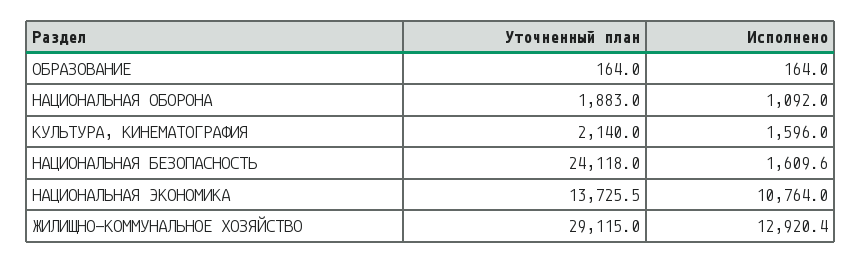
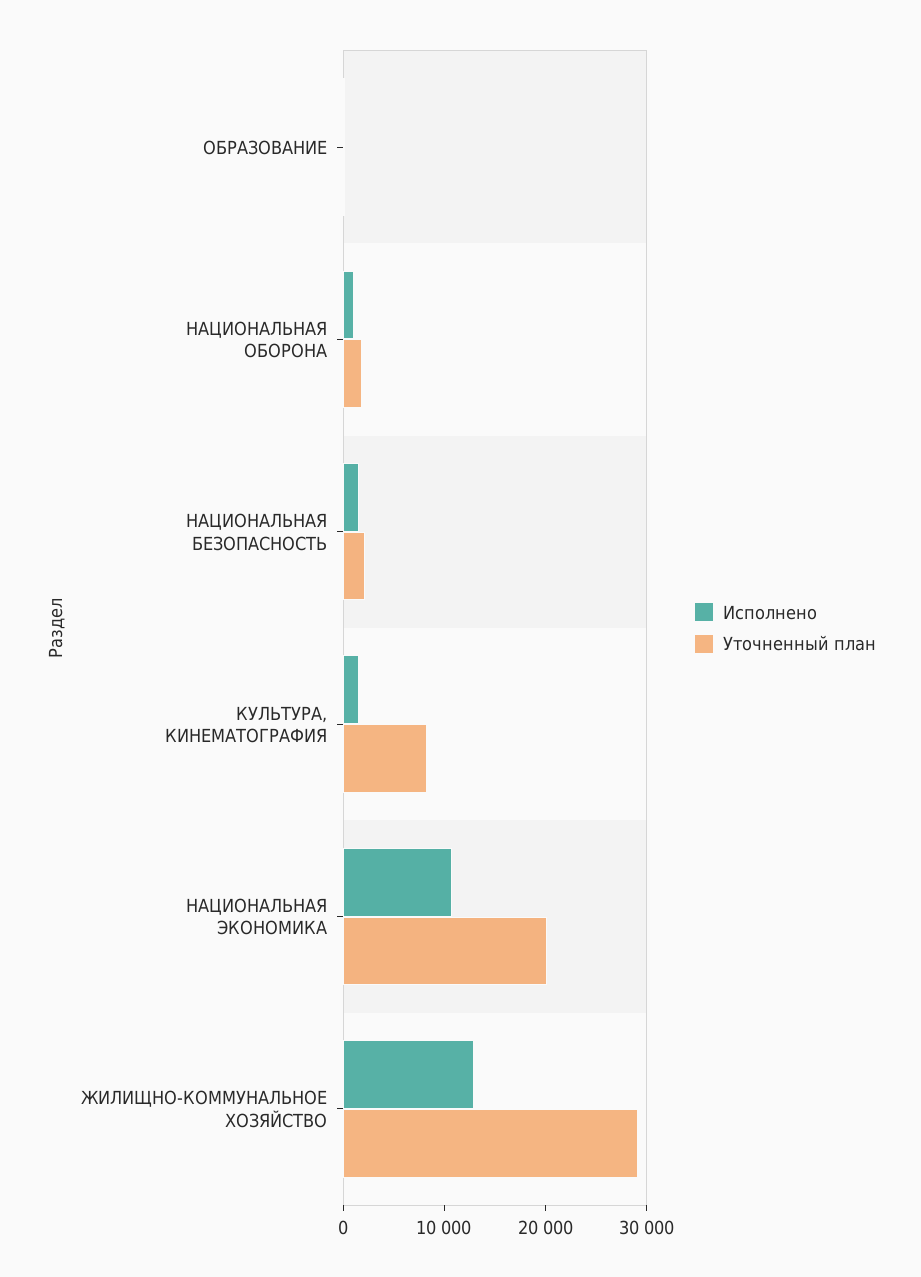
Уточненный план, КУЛЬТУРА, КИНЕМАТОГРАФИЯ: 2140 -> 8000
Уточненный план, НАЦИОНАЛЬНАЯ БЕЗОПАСНОСТЬ: 24118 -> 2000
Уточненный план, НАЦИОНАЛЬНАЯ ЭКОНОМИКА: 13725.5 -> 20000

